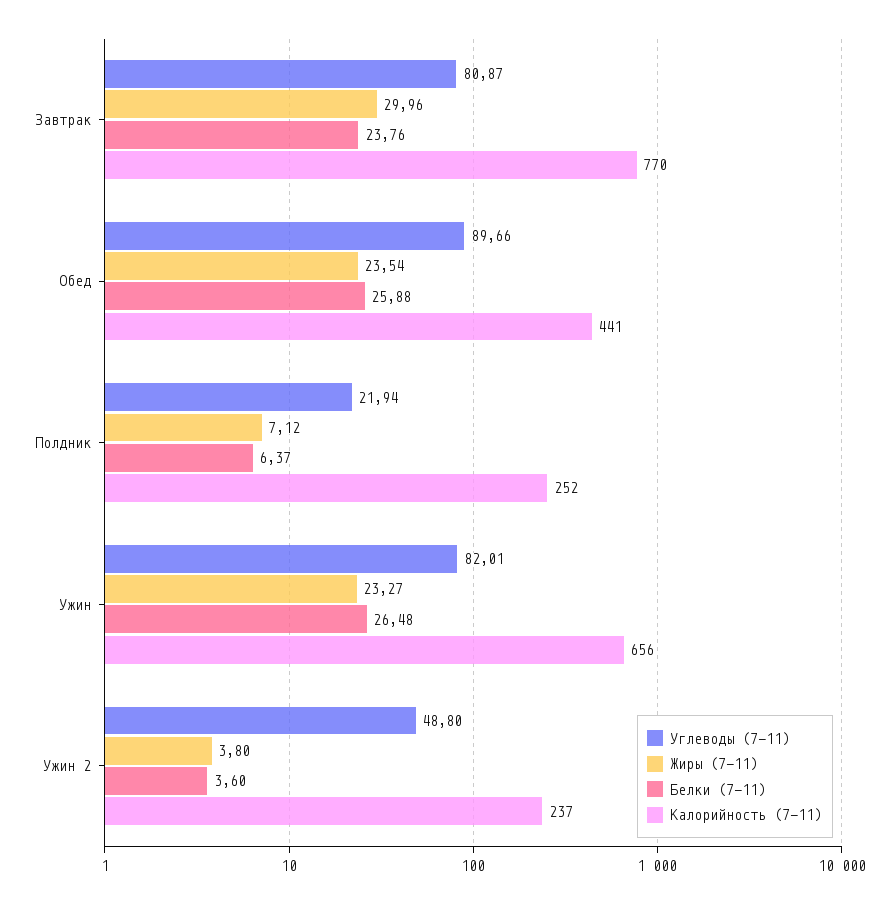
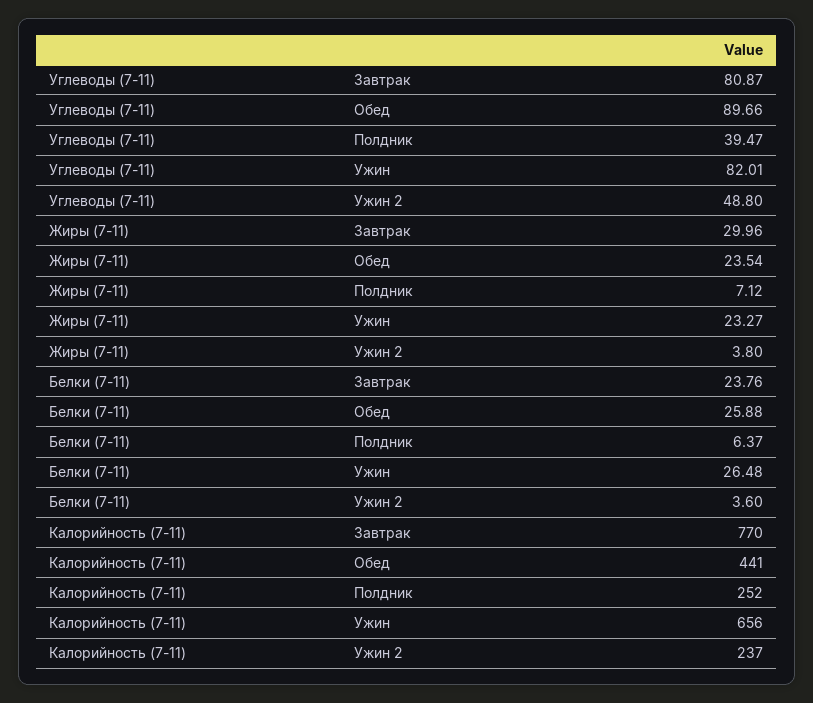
Углеводы (7-11), Полдник: 21.94 -> 39.47

